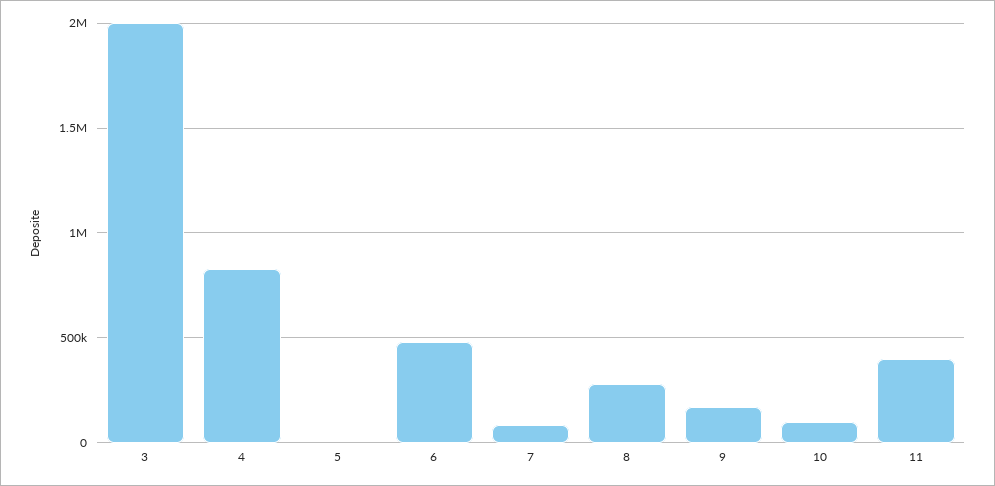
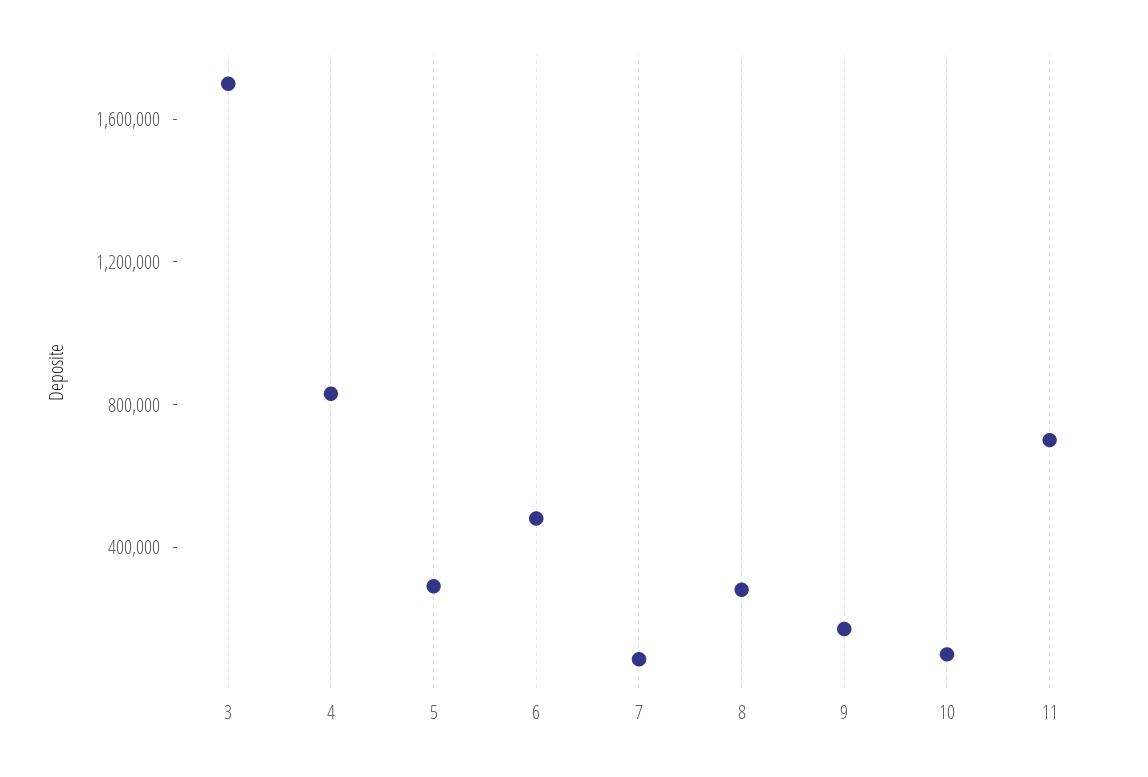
3: 2000000 -> 1700000
5: 0 -> 300000
11: 400000 -> 700000

